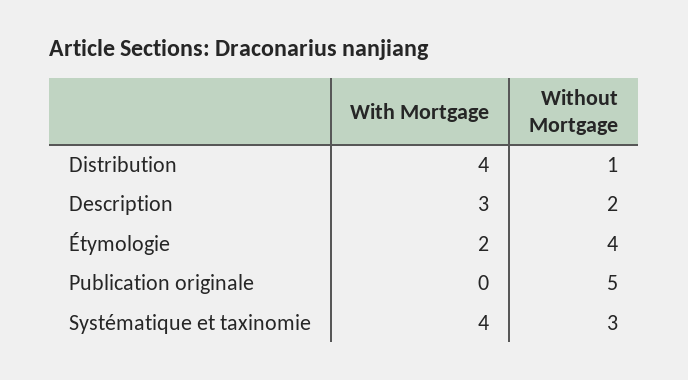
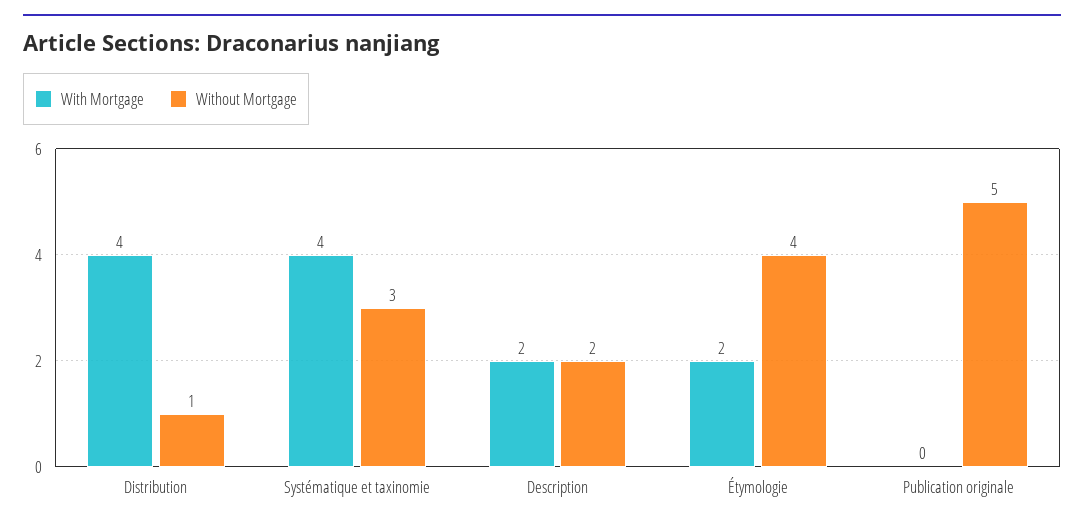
With Mortgage, Description: 3 -> 2

